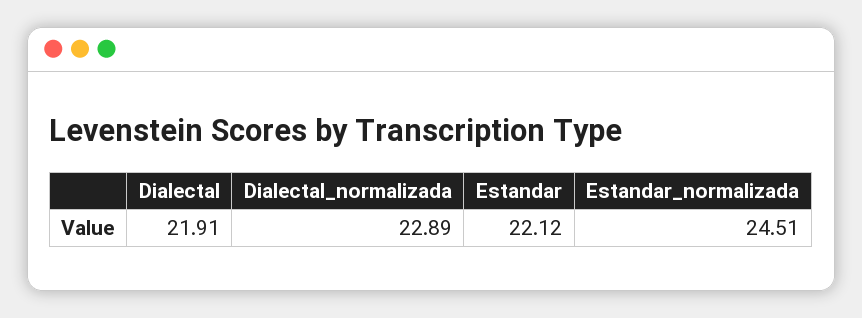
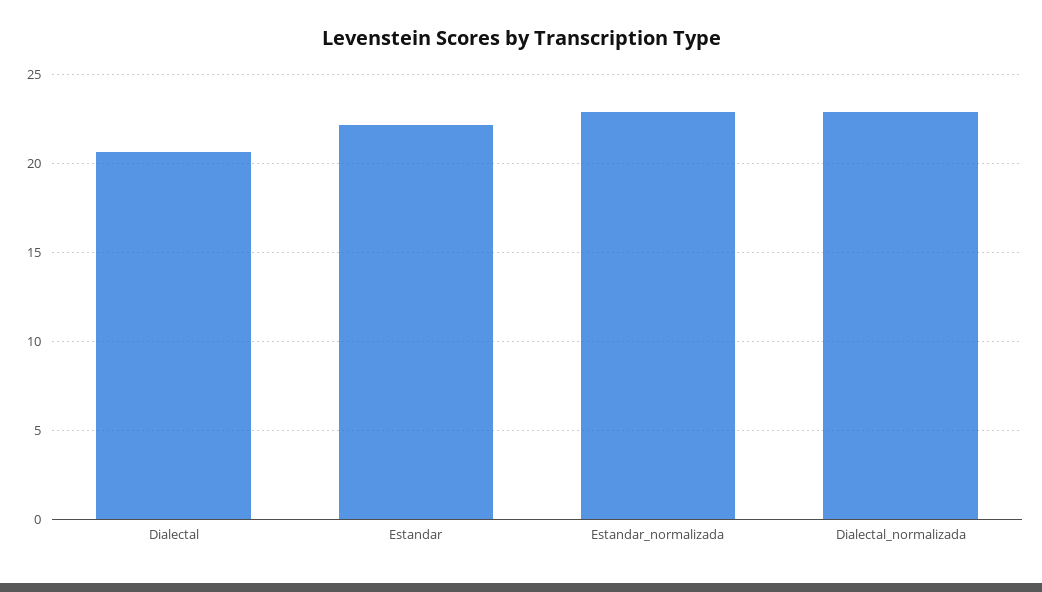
Dialectal: 21.91 -> 20.5
Estandar_normalizada: 24.51 -> 23

